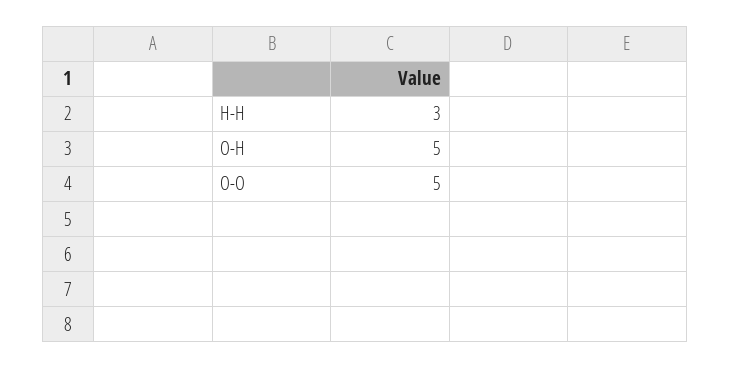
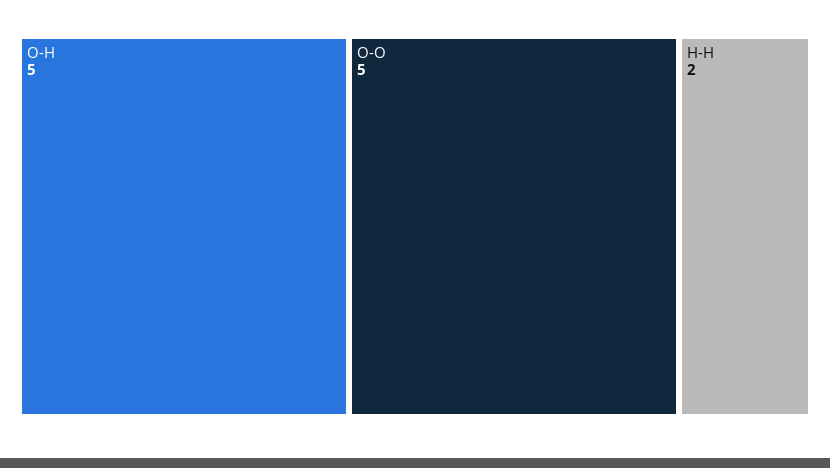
H-H: 3 -> 2

